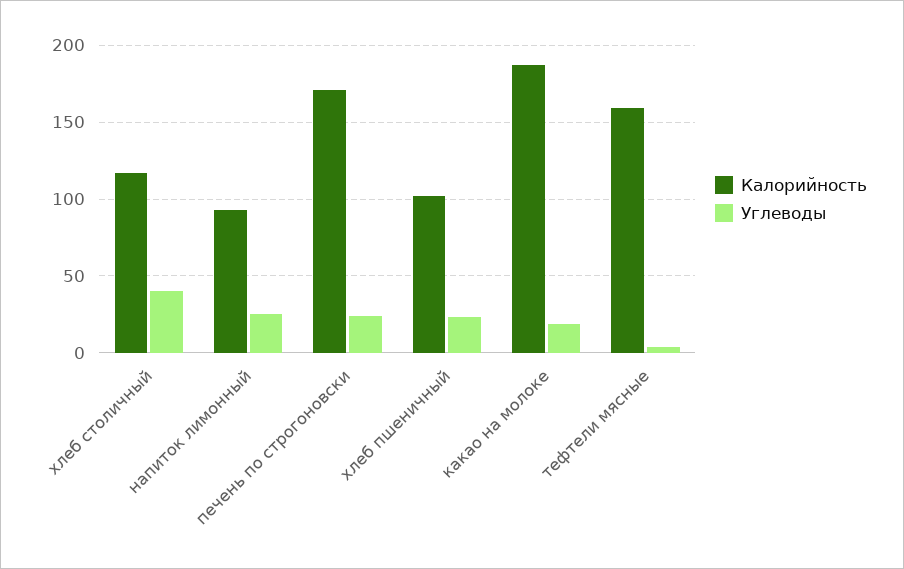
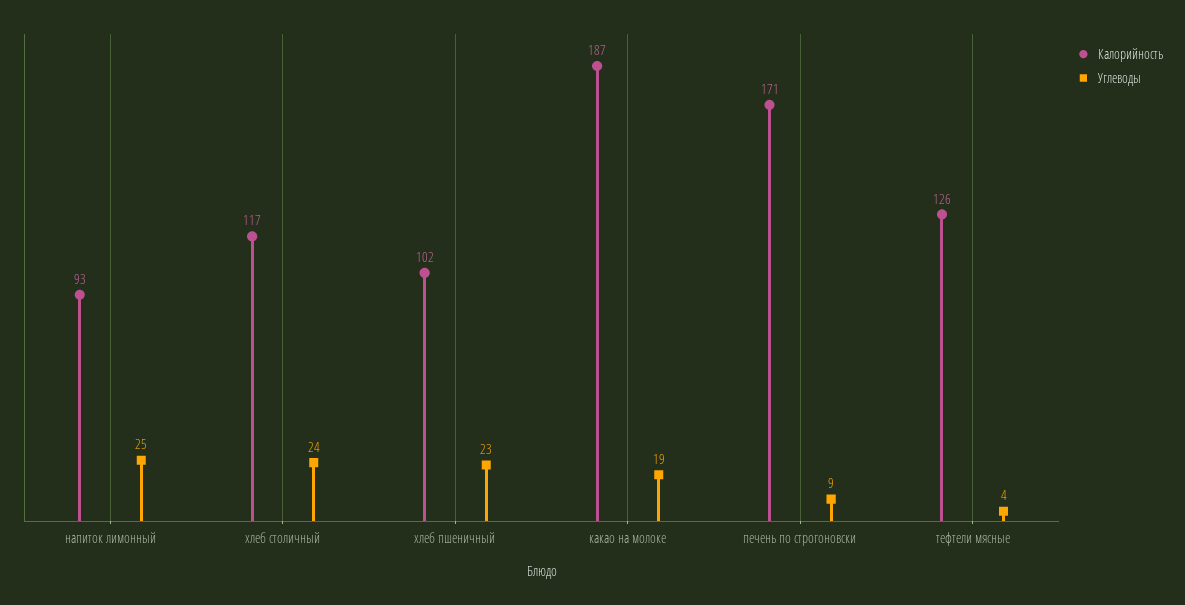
Углеводы, хлеб столичный: 40 -> 24
Углеводы, печень по строгоновски: 25 -> 9
Калорийность, тефтели мясные: 160 -> 126

